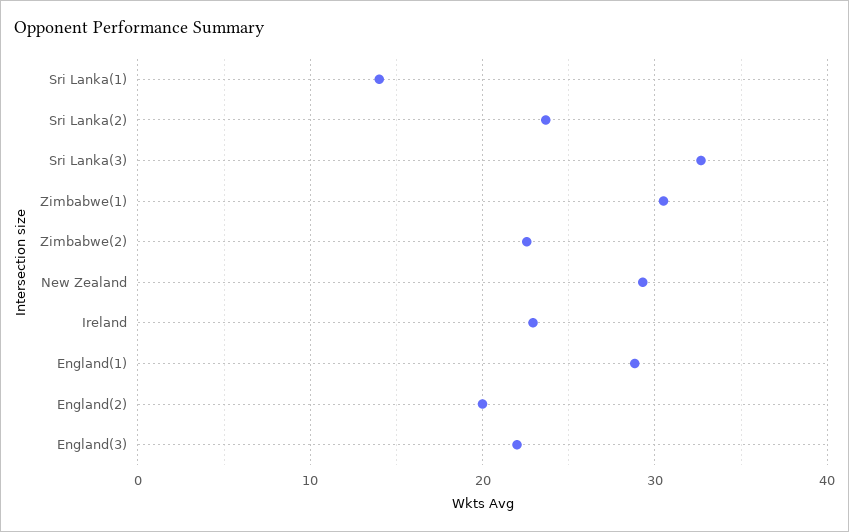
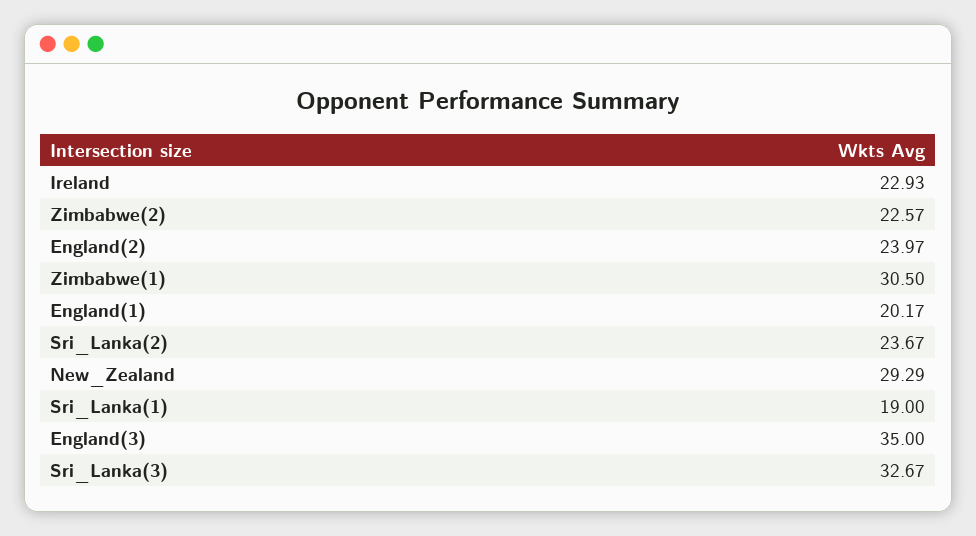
Sri Lanka(1): 14 -> 19
England(1): 29 -> 20.17
England(2): 20 -> 23.97
England(3): 22 -> 35

